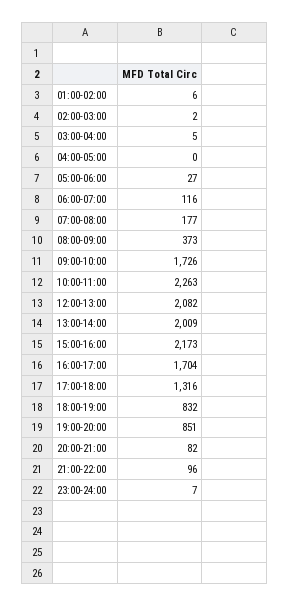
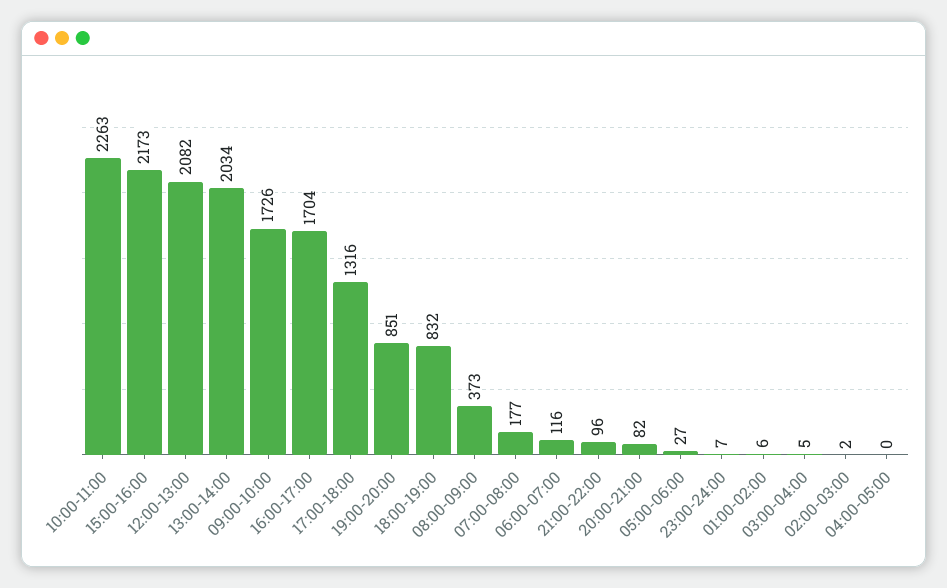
13:00-14:00: 2009 -> 2034

